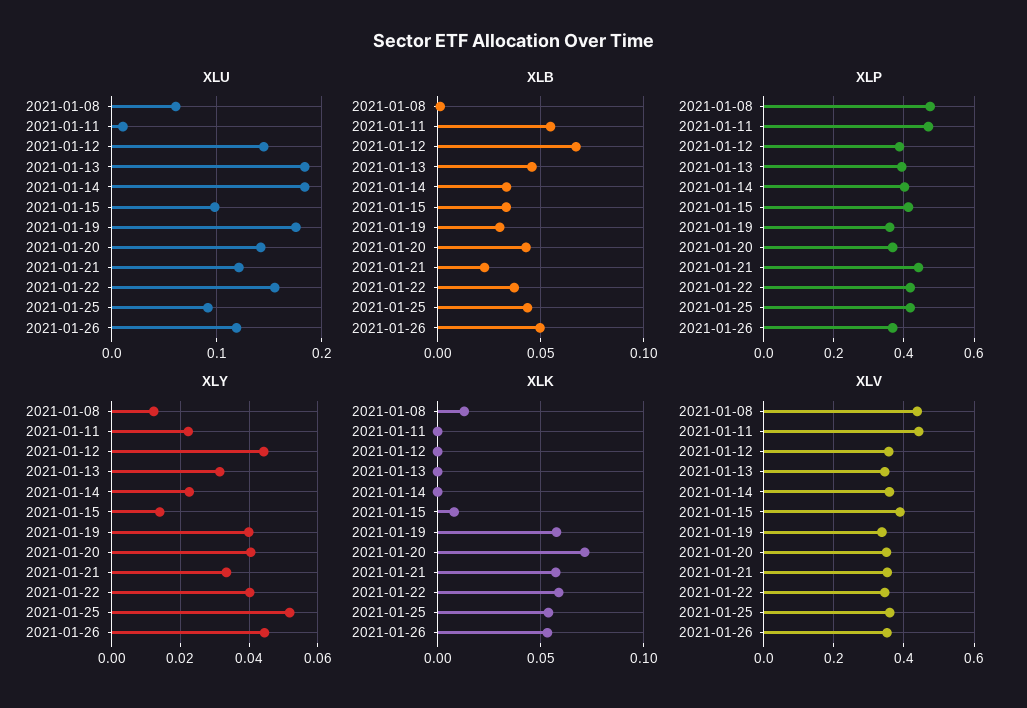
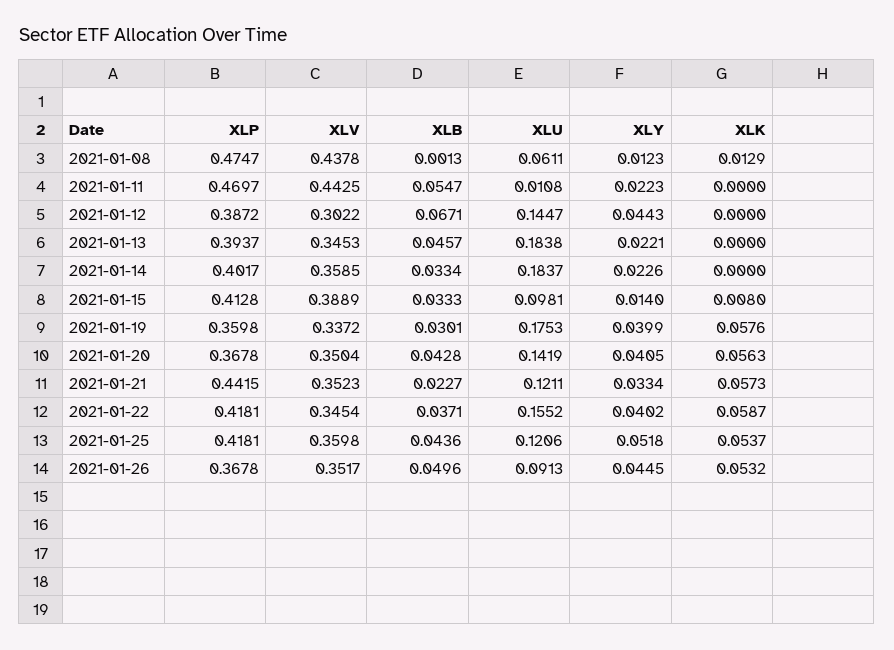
XLU, 2021-01-25: 0.09 -> 0.1206
XLU, 2021-01-26: 0.12 -> 0.0913
XLY, 2021-01-13: 0.032 -> 0.0221
XLK, 2021-01-20: 0.07 -> 0.0563
XLV, 2021-01-12: 0.36 -> 0.3022

